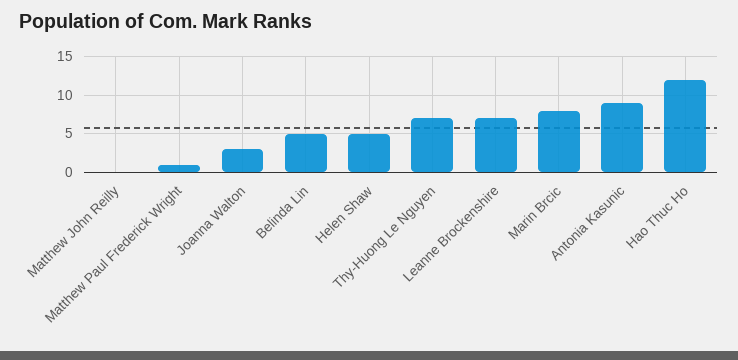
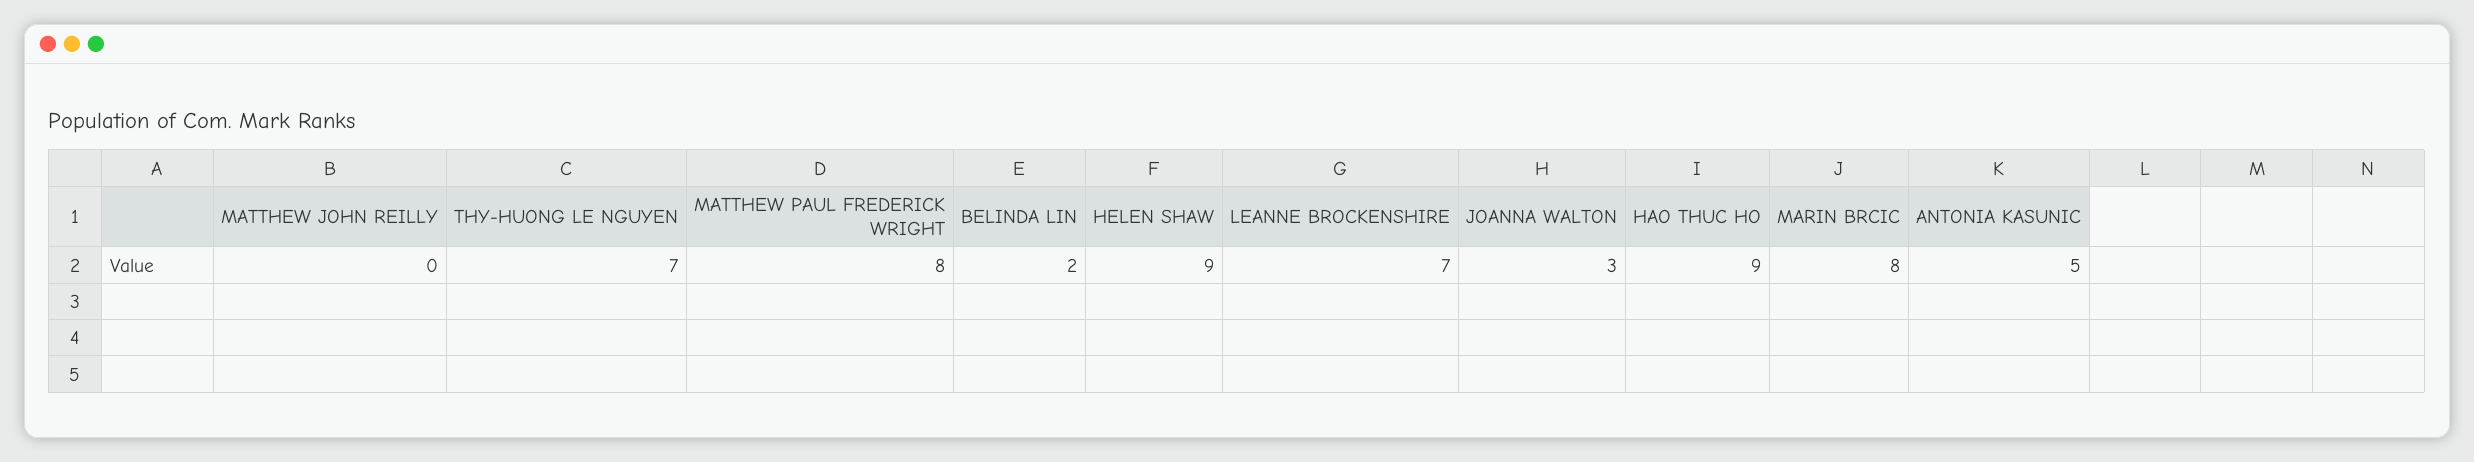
Matthew Paul Frederick Wright: 1 -> 8
Belinda Lin: 5 -> 2
Helen Shaw: 5 -> 9
Antonia Kasunic: 9 -> 5
Hao Thuc Ho: 12 -> 9

